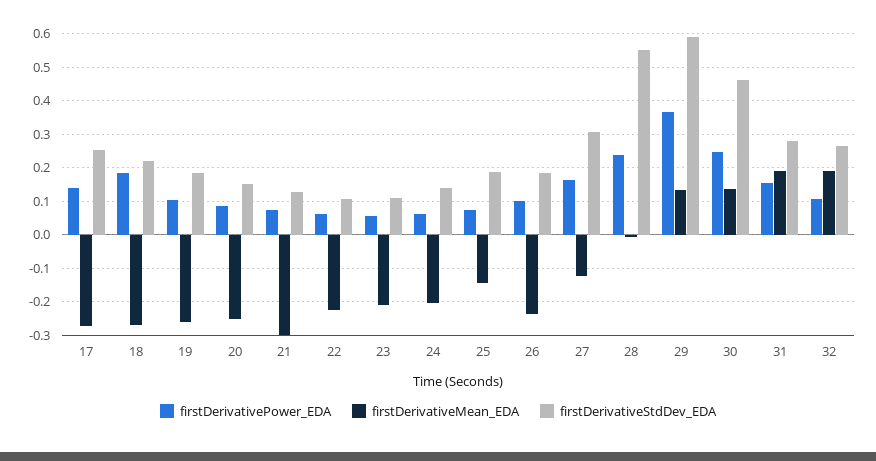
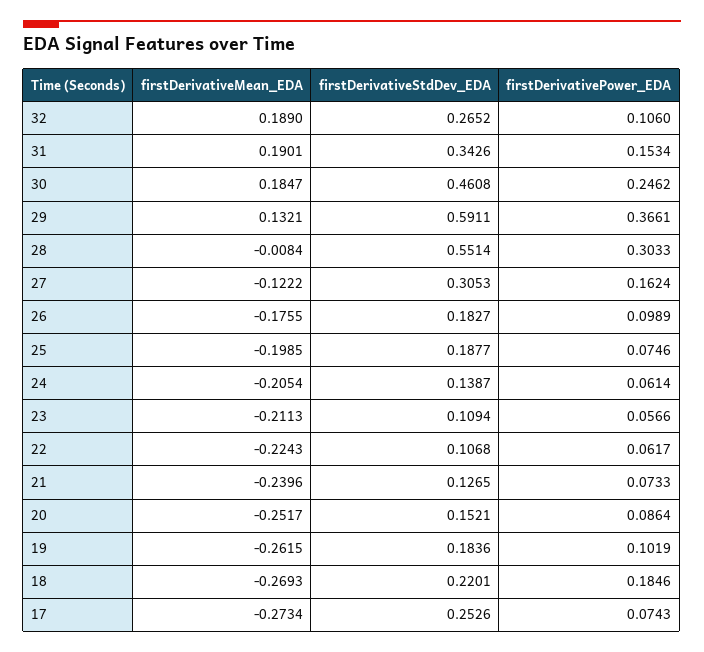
firstDerivativePower_EDA, 17: 0.14 -> 0.0743
firstDerivativeMean_EDA, 21: -0.3 -> -0.2396
firstDerivativeMean_EDA, 25: -0.14 -> -0.1985
firstDerivativeMean_EDA, 26: -0.24 -> -0.1755
firstDerivativePower_EDA, 28: 0.24 -> 0.3033
firstDerivativeMean_EDA, 30: 0.14 -> 0.1847
firstDerivativeStdDev_EDA, 31: 0.28 -> 0.3426

